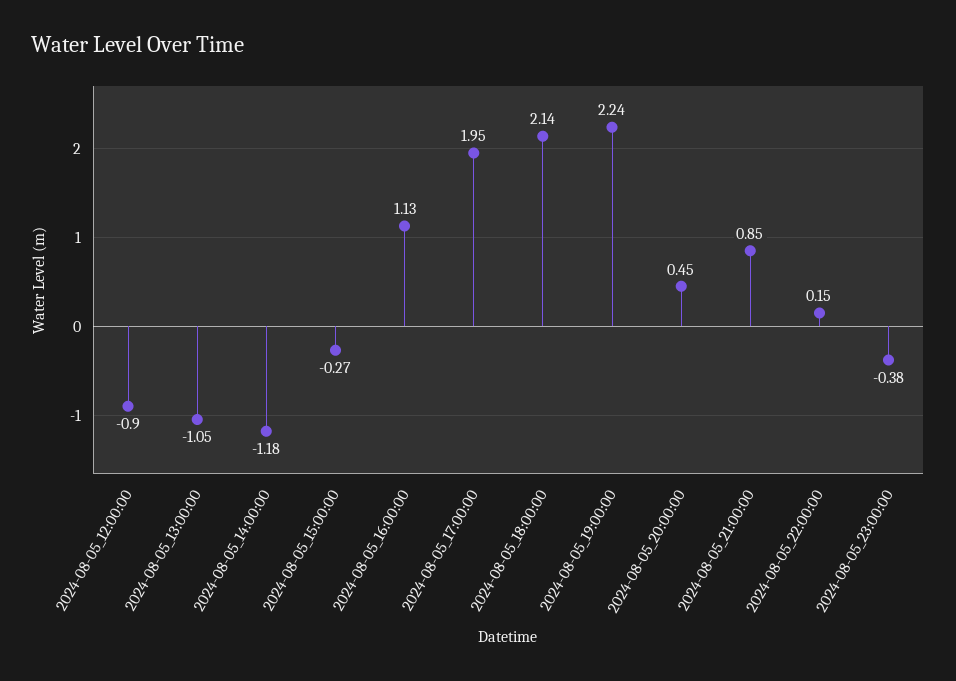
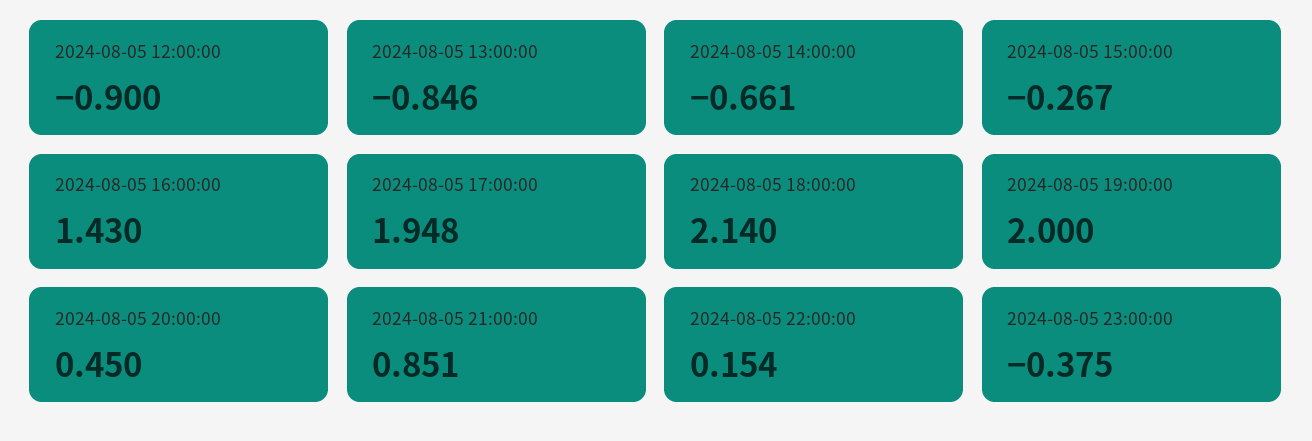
2024-08-05_13:00:00: -1.05 -> -0.846
2024-08-05_14:00:00: -1.18 -> -0.661
2024-08-05_16:00:00: 1.13 -> 1.43
2024-08-05_19:00:00: 2.24 -> 2

